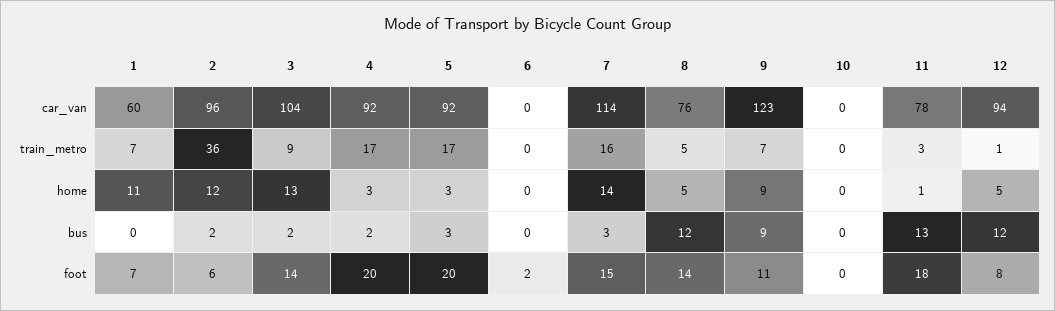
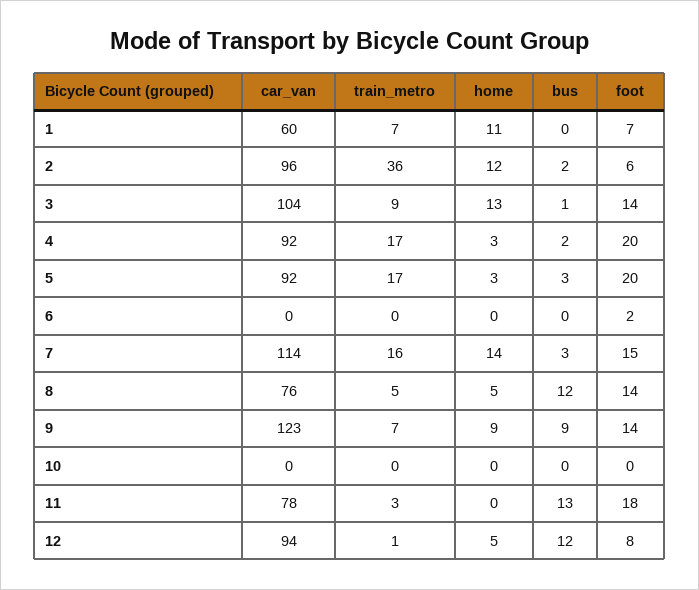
11, home: 1 -> 0
3, bus: 2 -> 1
9, foot: 11 -> 14

